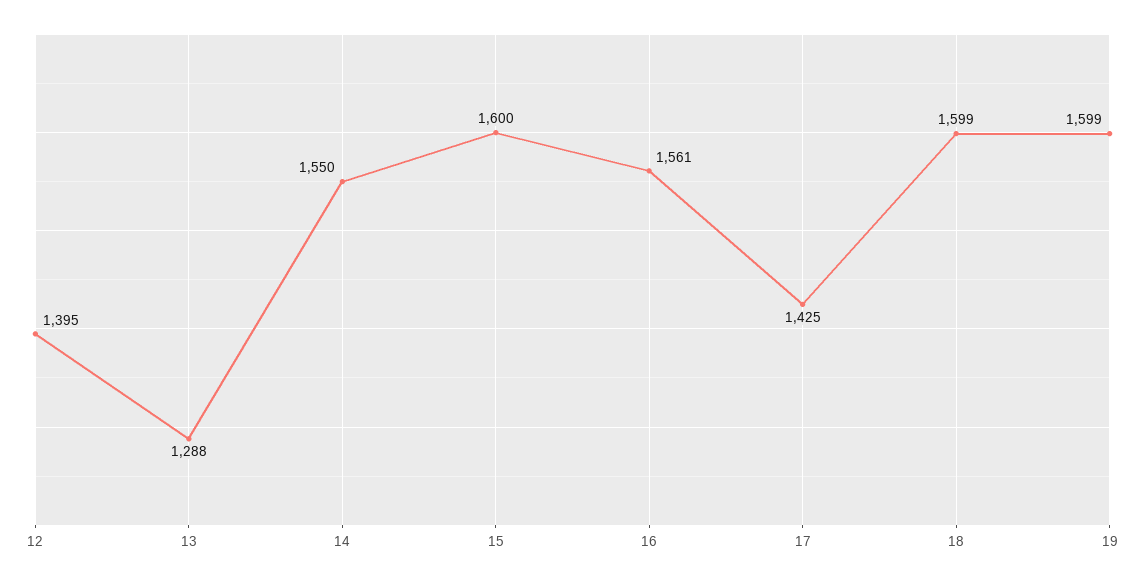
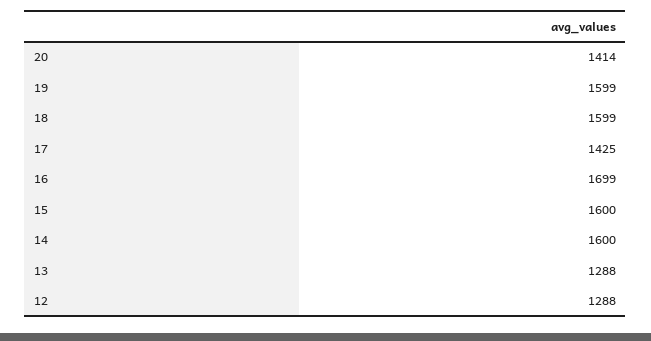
12: 1395 -> 1288
14: 1550 -> 1600
16: 1561 -> 1699
20: none -> 1414

